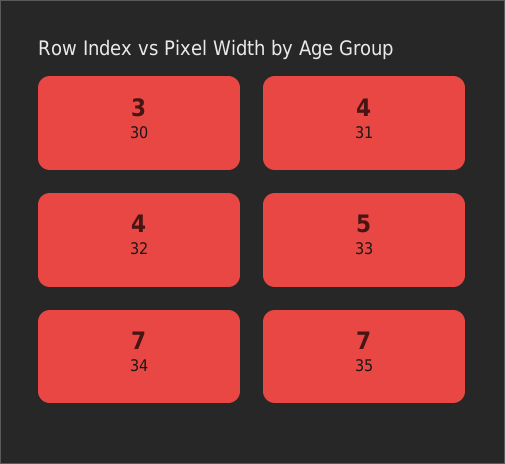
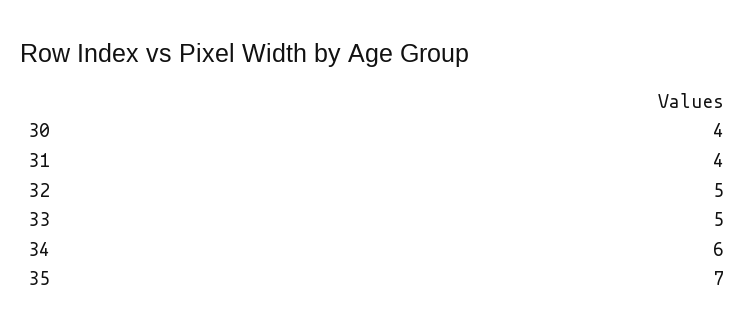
30: 3 -> 4
32: 4 -> 5
34: 7 -> 6

